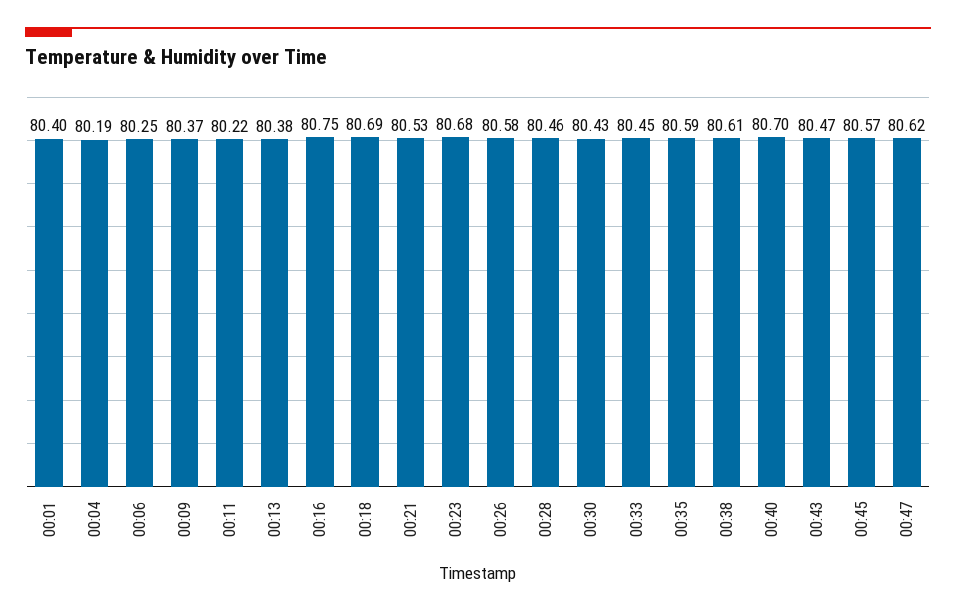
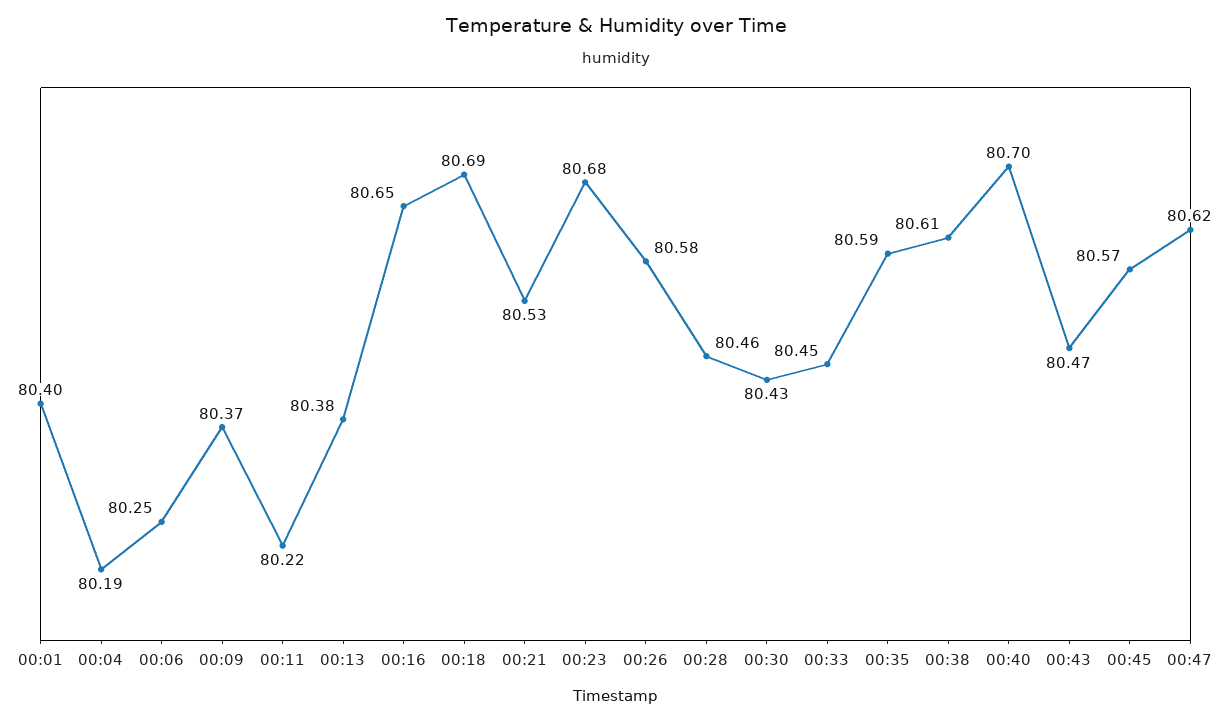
00:16: 80.75 -> 80.65

